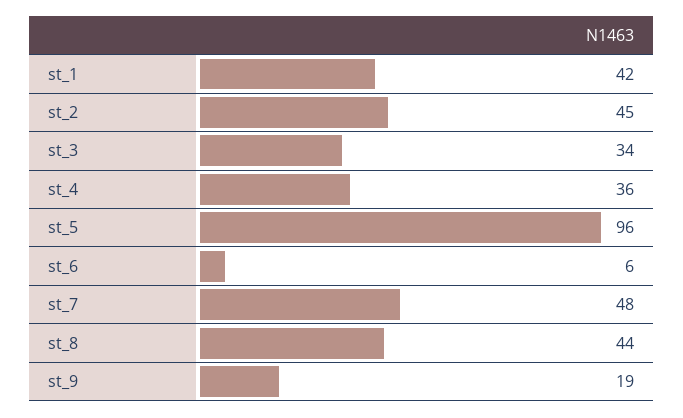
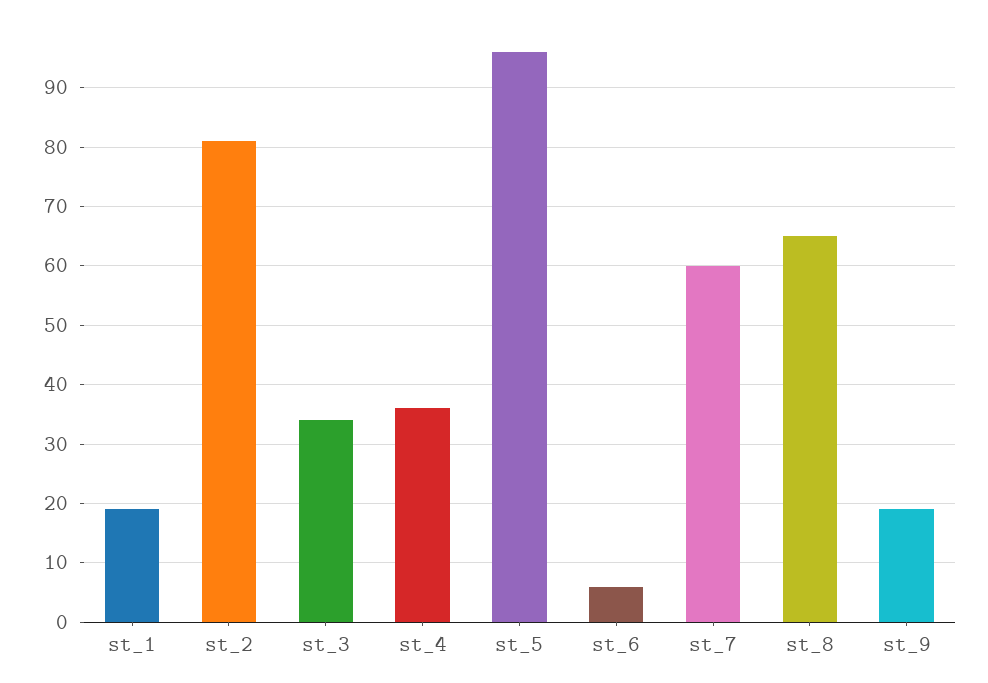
st_1: 42 -> 20
st_2: 45 -> 80
st_7: 48 -> 60
st_8: 44 -> 65

